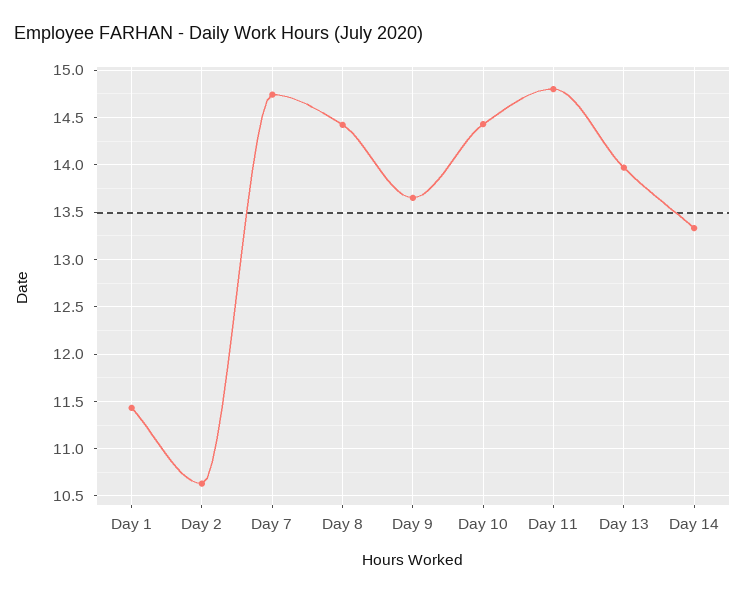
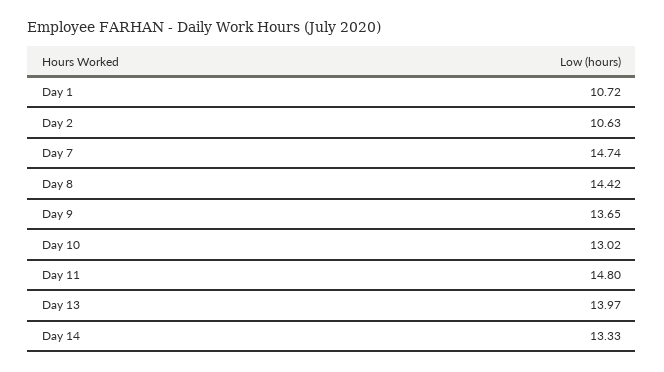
Day 1: 11.4 -> 10.72
Day 10: 14.4 -> 13.02

